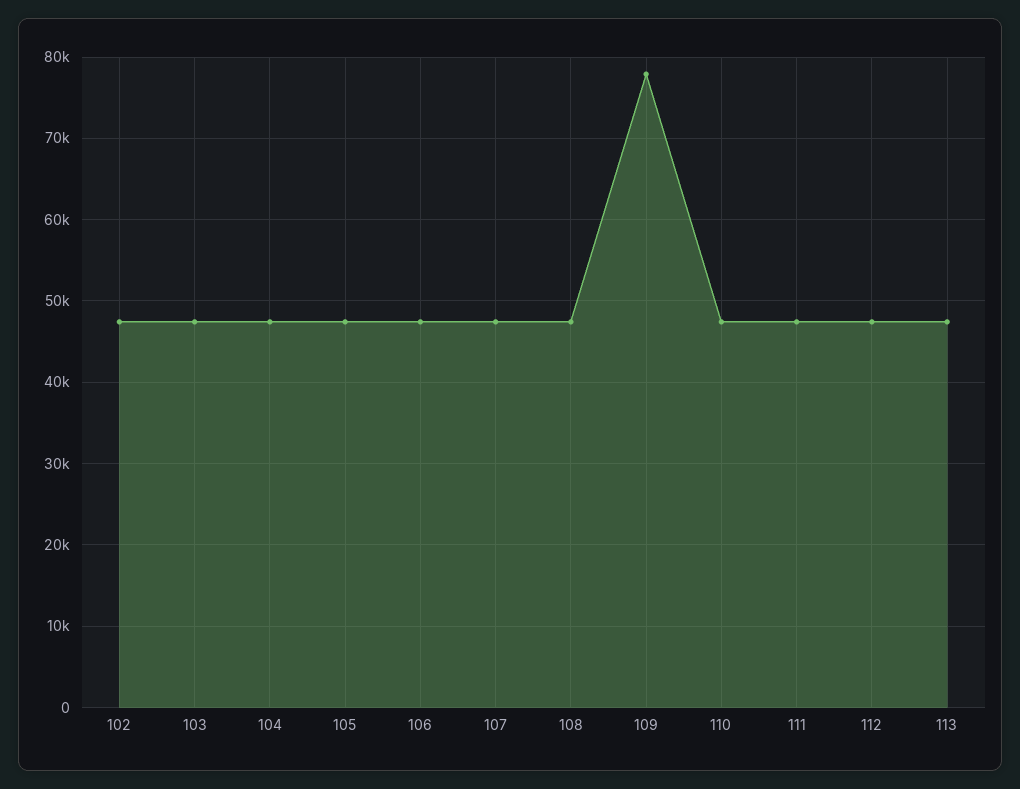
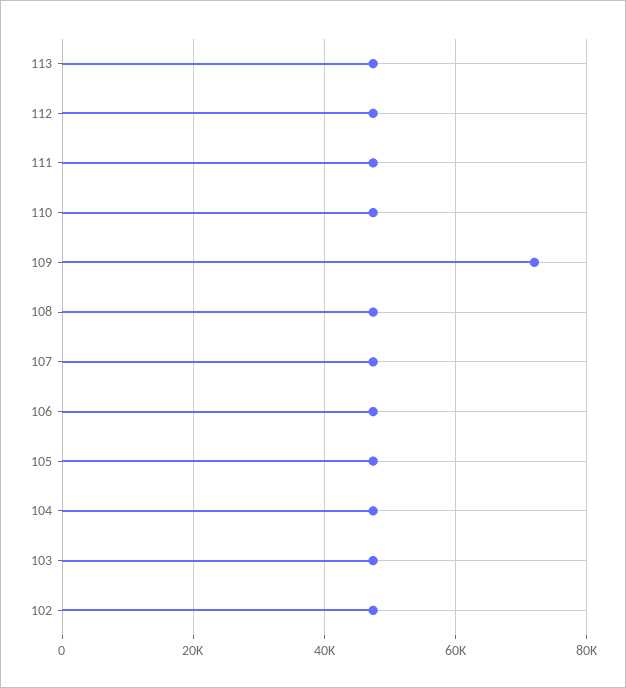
109: 78000 -> 72000

